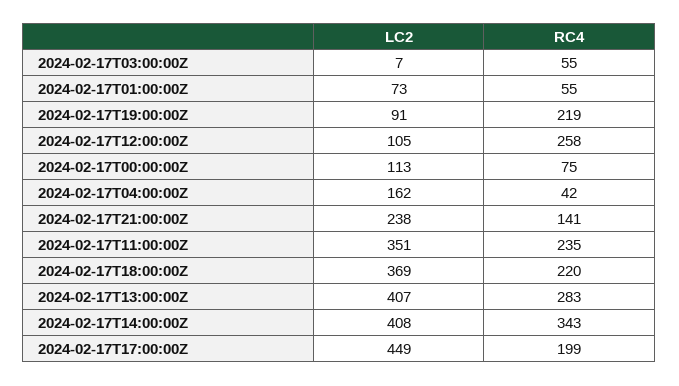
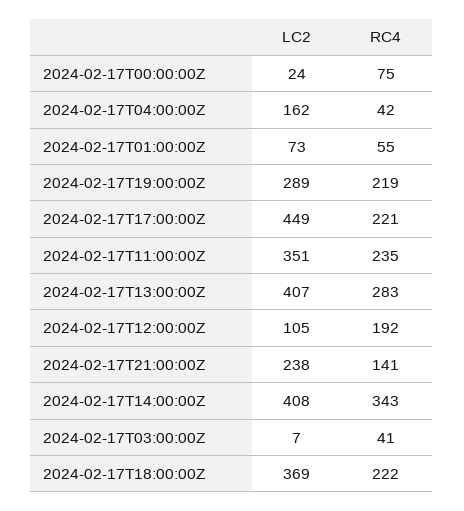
RC4, 2024-02-17T03:00:00Z: 55 -> 41
LC2, 2024-02-17T19:00:00Z: 91 -> 289
RC4, 2024-02-17T12:00:00Z: 258 -> 192
LC2, 2024-02-17T00:00:00Z: 113 -> 24
RC4, 2024-02-17T18:00:00Z: 220 -> 222
RC4, 2024-02-17T17:00:00Z: 199 -> 221

